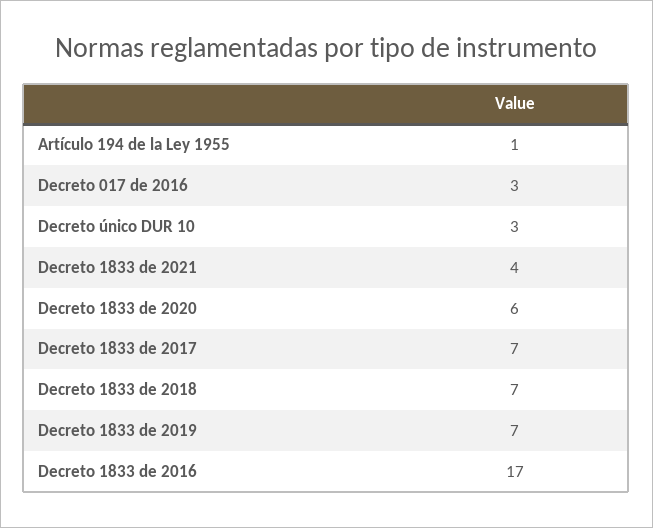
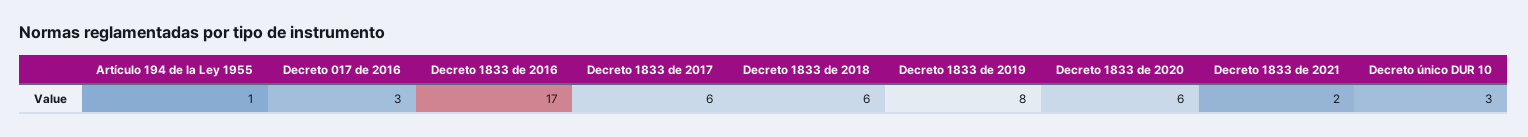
Decreto 1833 de 2021: 4 -> 2
Decreto 1833 de 2017: 7 -> 6
Decreto 1833 de 2018: 7 -> 6
Decreto 1833 de 2019: 7 -> 8

